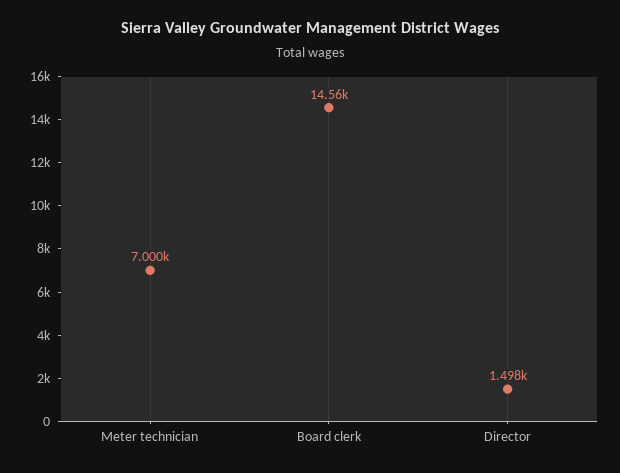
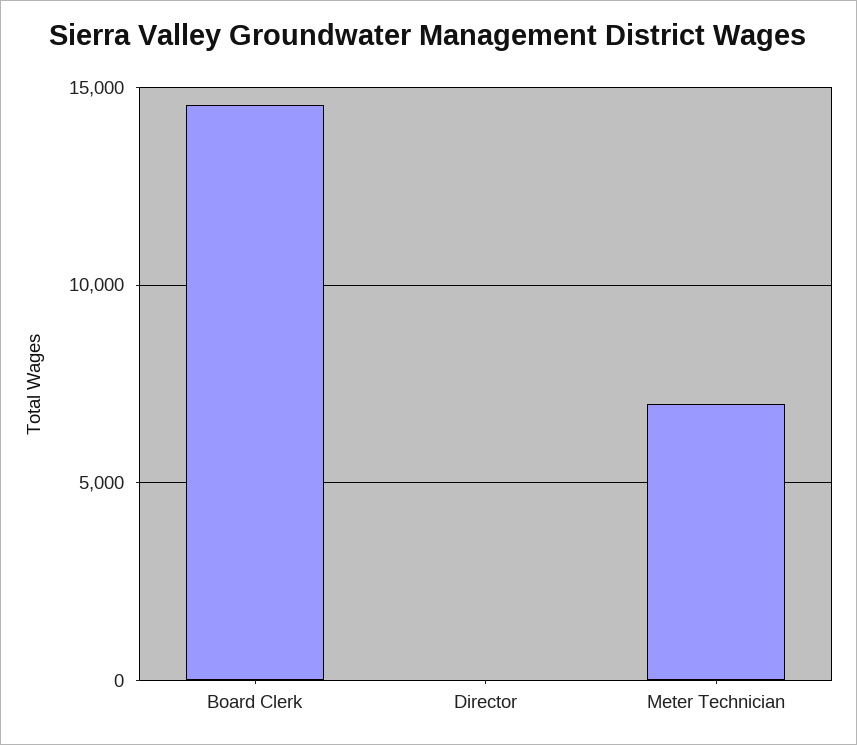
Director: 1498 -> 0

